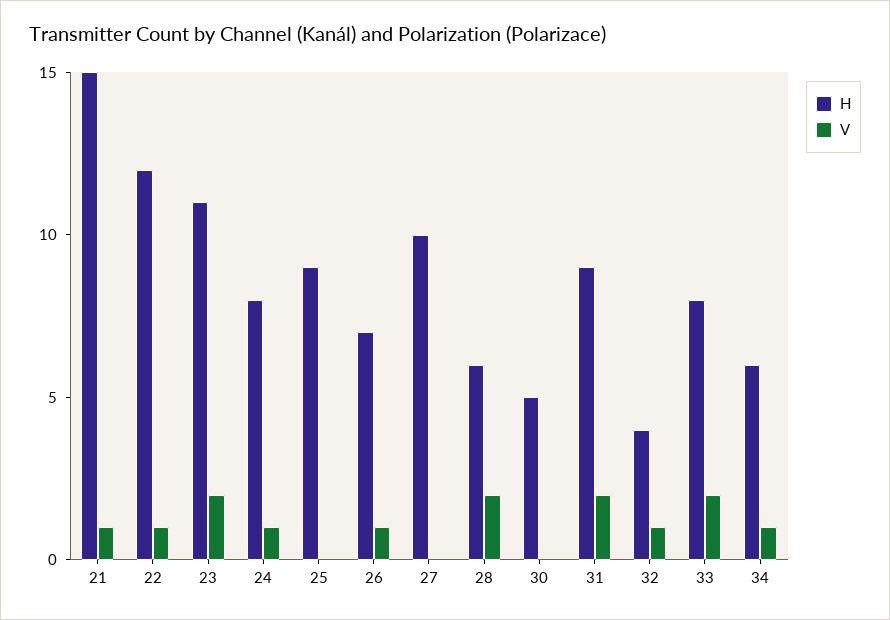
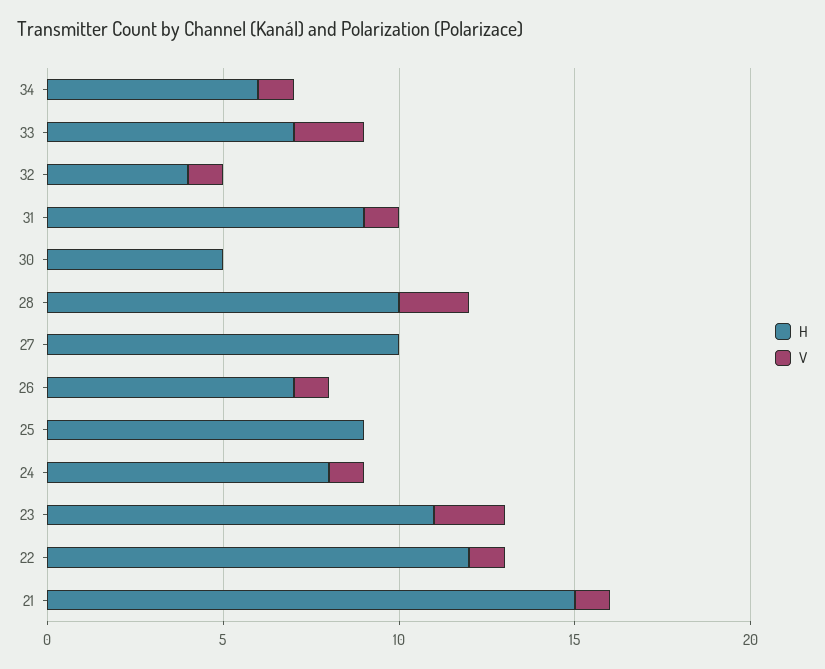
H, 28: 6 -> 10
V, 31: 2 -> 1
H, 33: 8 -> 7

